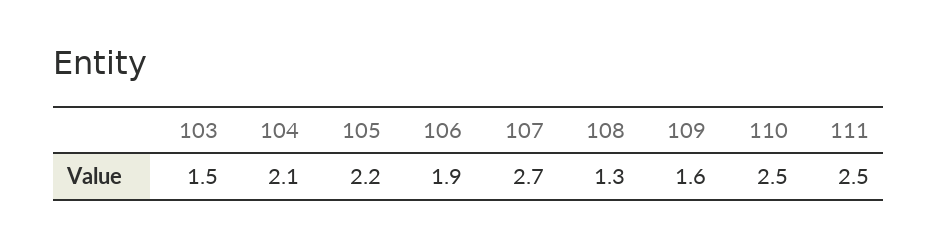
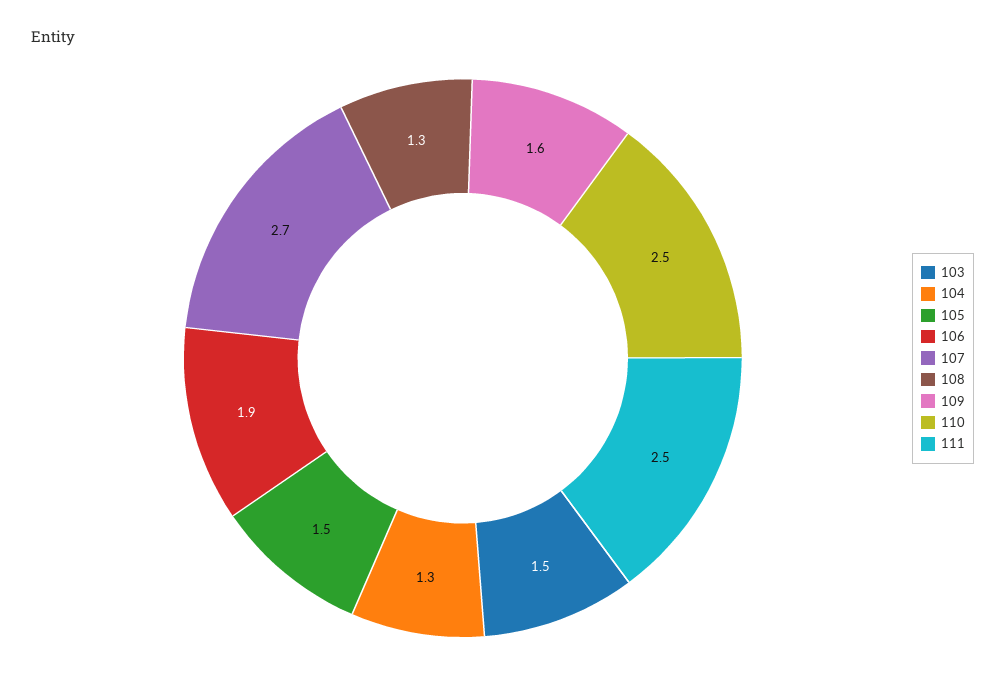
104: 2.1 -> 1.3
105: 2.2 -> 1.5

